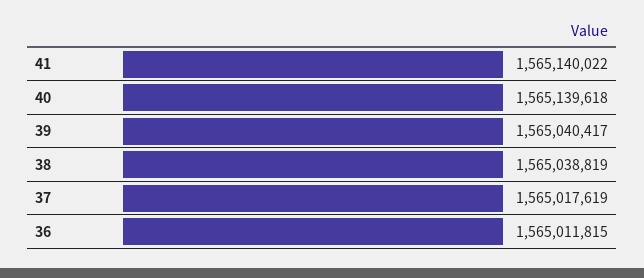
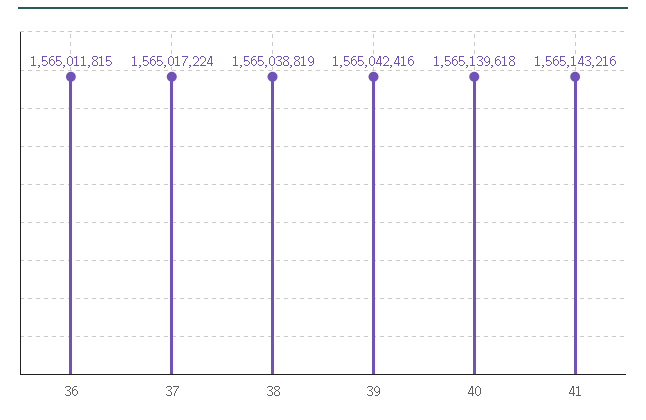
41: 1565140022 -> 1565143216
39: 1565040417 -> 1565042416
37: 1565017619 -> 1565017224

